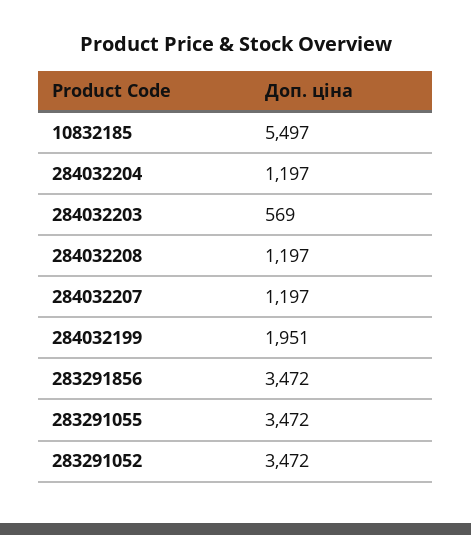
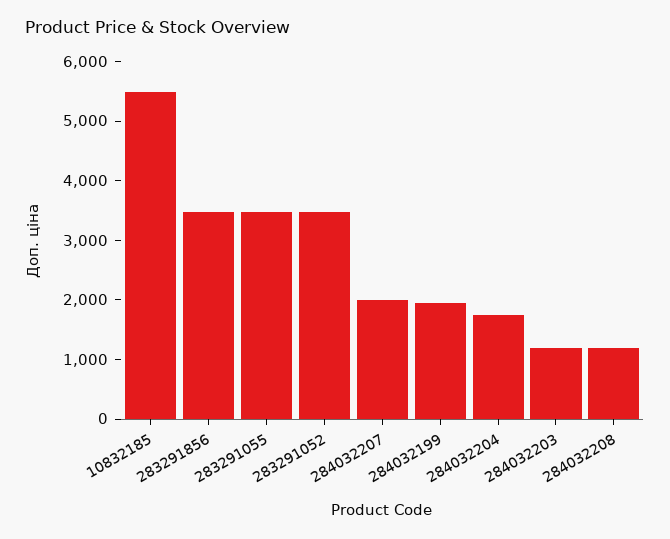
284032204: 1197 -> 1800
284032203: 569 -> 1200
284032207: 1197 -> 2000

